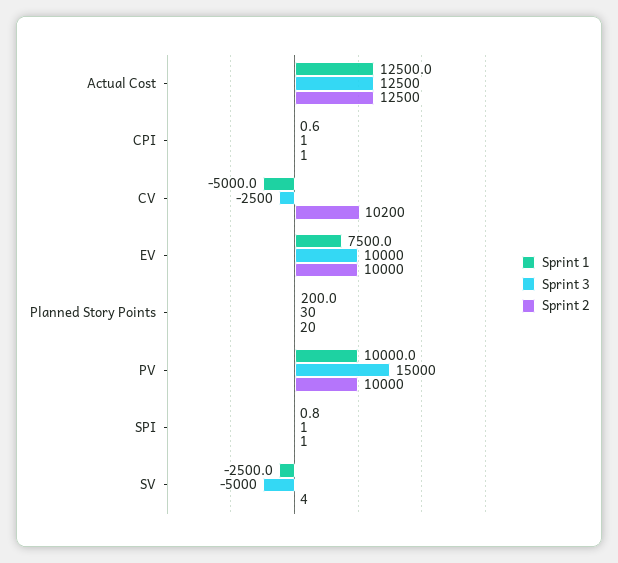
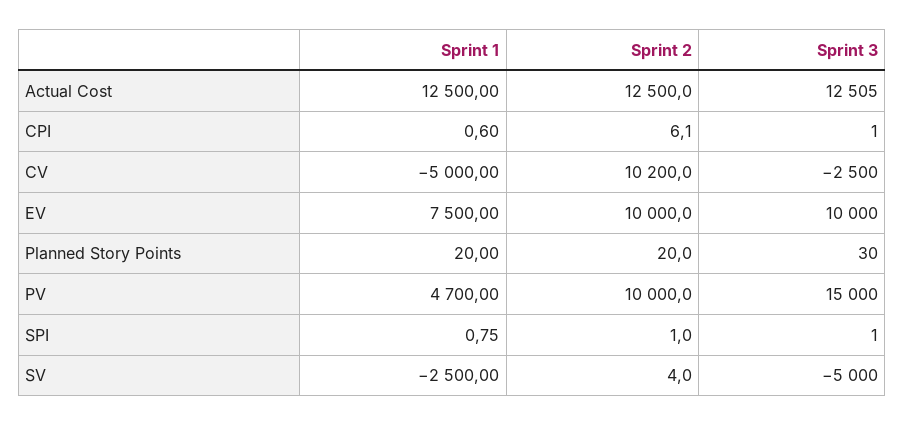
Sprint 3, Actual Cost: 12500 -> 12505
Sprint 2, CPI: 1 -> 6.1
Sprint 1, Planned Story Points: 200 -> 20
Sprint 1, PV: 10000 -> 4700

